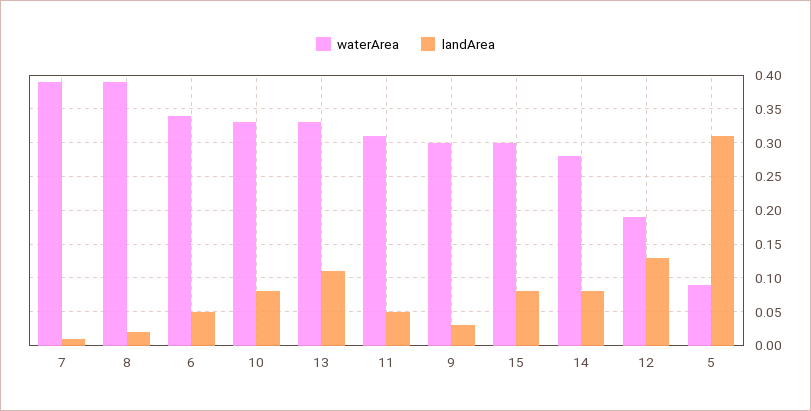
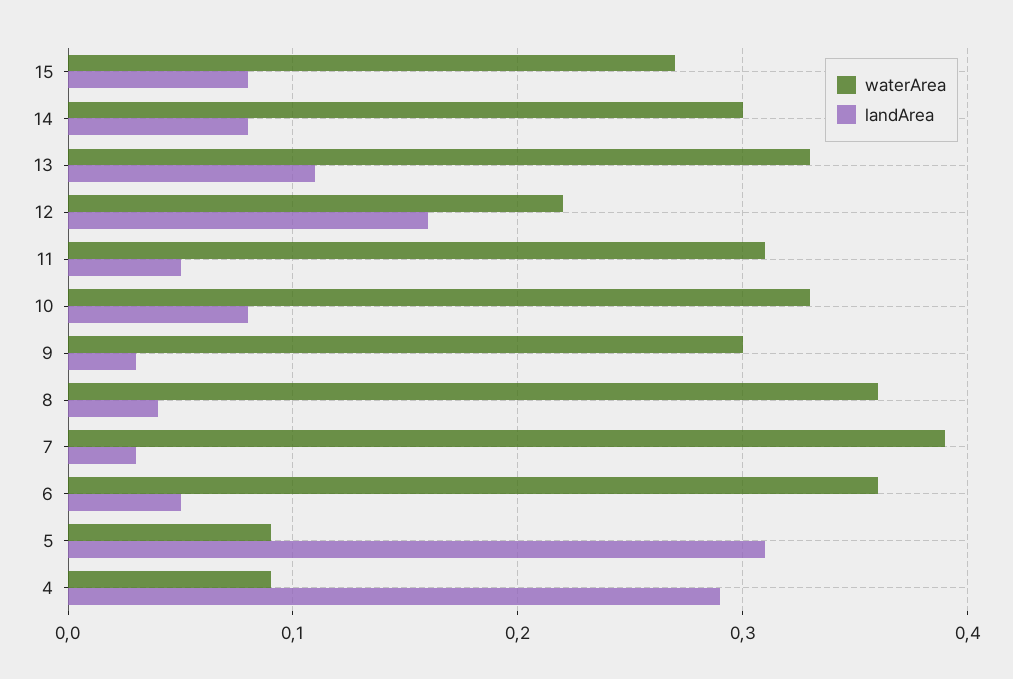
landArea, 7: 0.01 -> 0.03
waterArea, 8: 0.39 -> 0.36
landArea, 8: 0.02 -> 0.04
waterArea, 6: 0.34 -> 0.36
waterArea, 15: 0.3 -> 0.27
waterArea, 14: 0.28 -> 0.3
waterArea, 12: 0.19 -> 0.22
landArea, 12: 0.13 -> 0.16
waterArea, 4: none -> 0.09
landArea, 4: none -> 0.29

